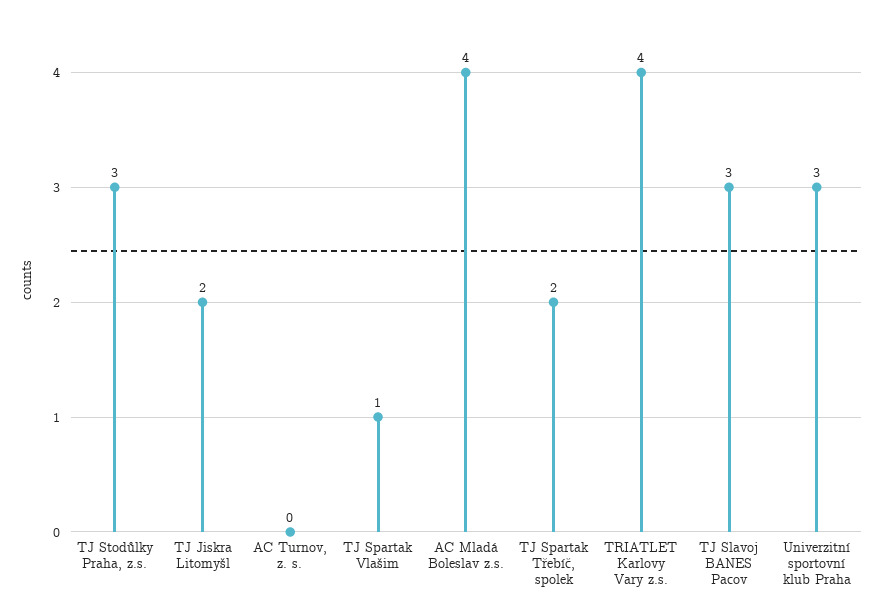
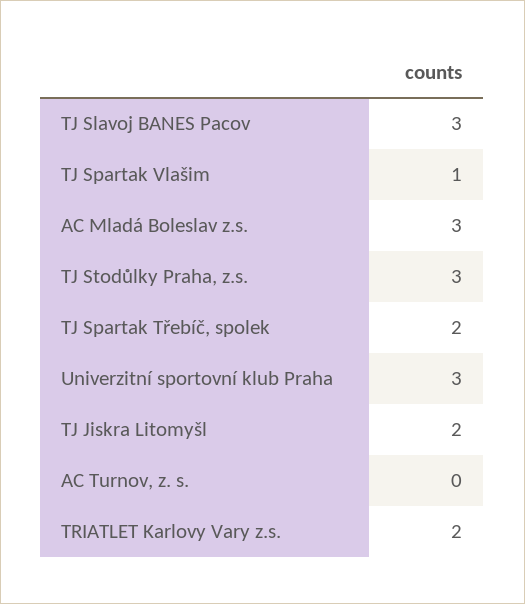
AC Mladá Boleslav z.s.: 4 -> 3
TRIATLET Karlovy Vary z.s.: 4 -> 2

